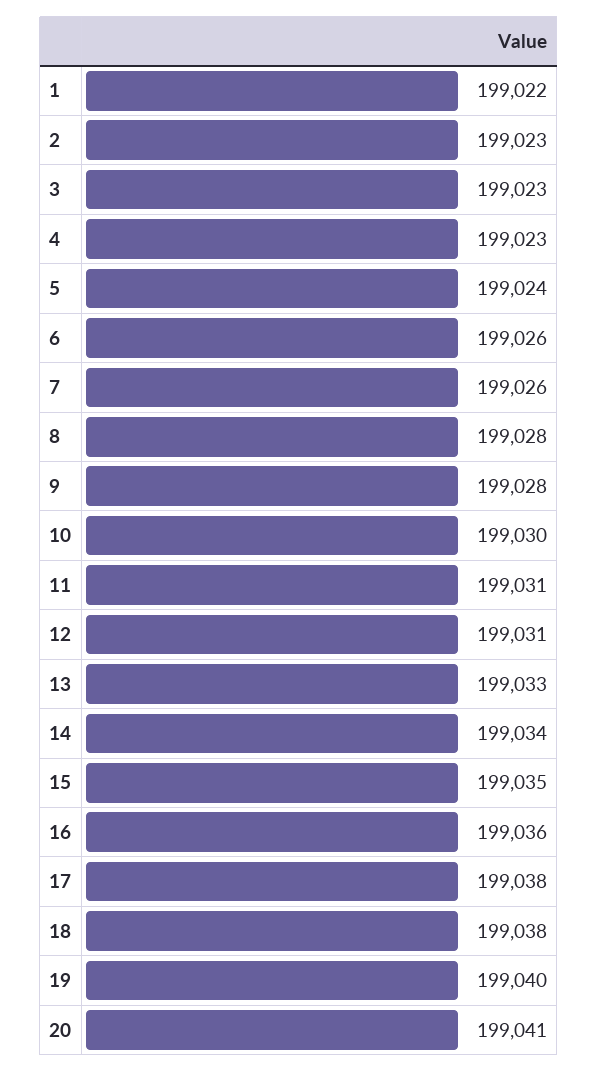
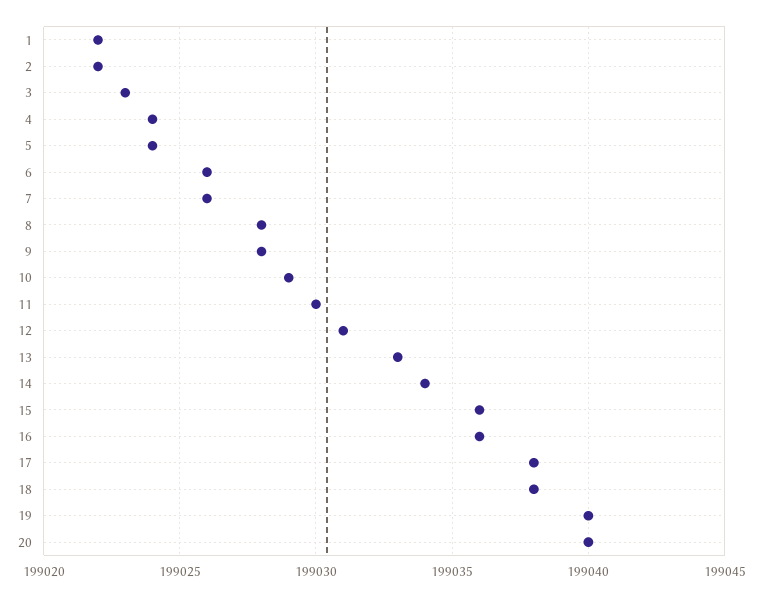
2: 199023 -> 199022
4: 199023 -> 199024
10: 199030 -> 199029
11: 199031 -> 199030
15: 199035 -> 199036
20: 199041 -> 199040

